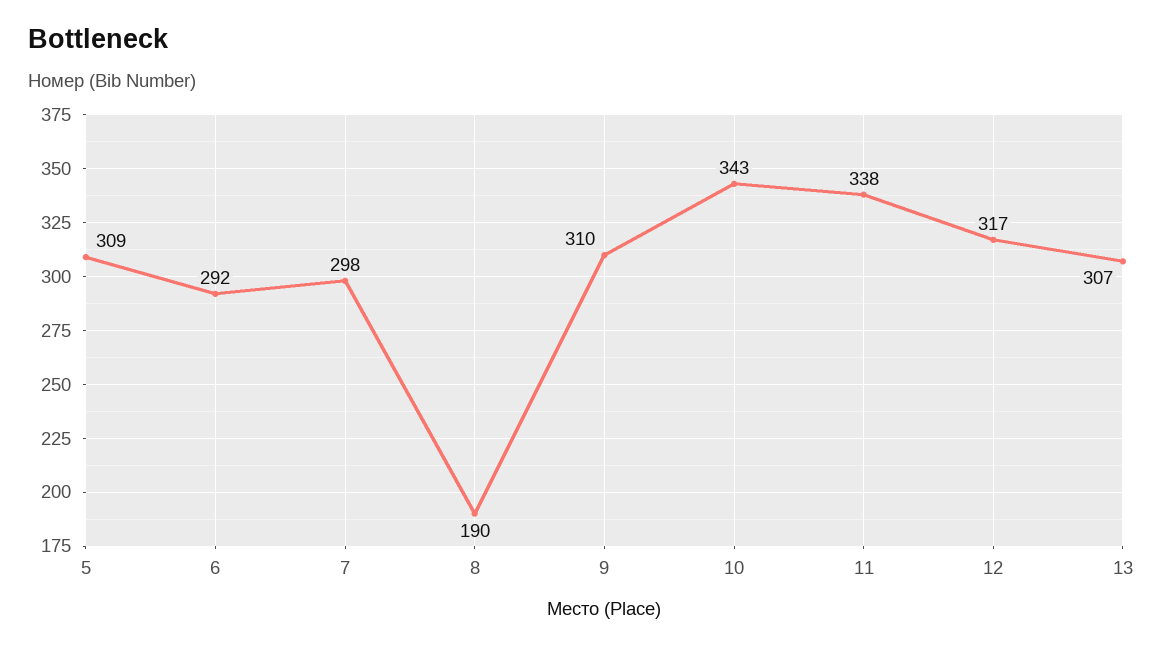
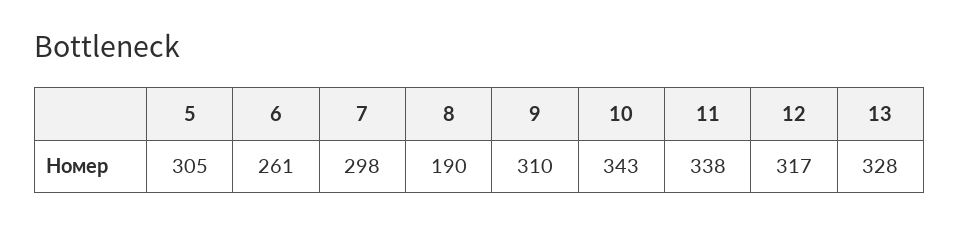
5: 309 -> 305
6: 292 -> 261
13: 307 -> 328

